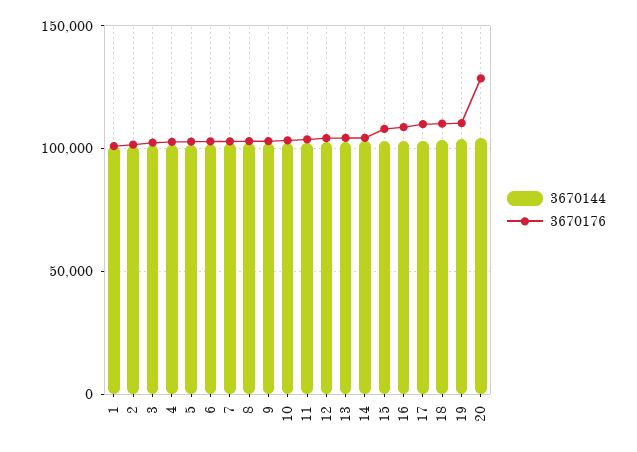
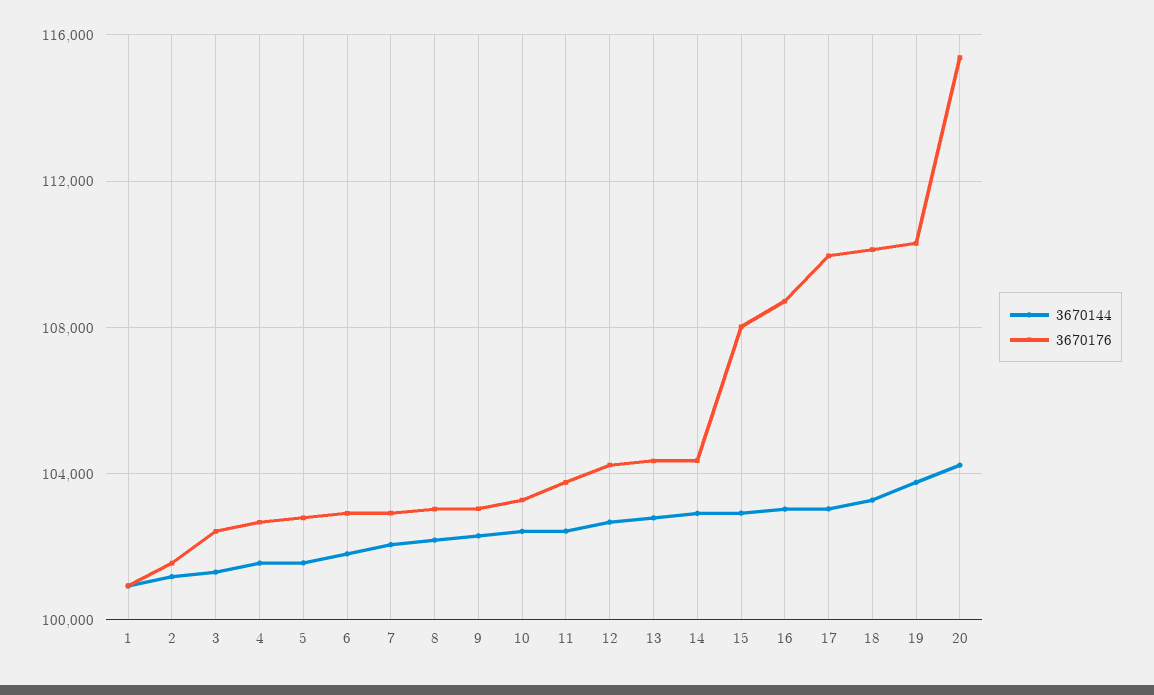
3670176, 20: 130000 -> 115500

